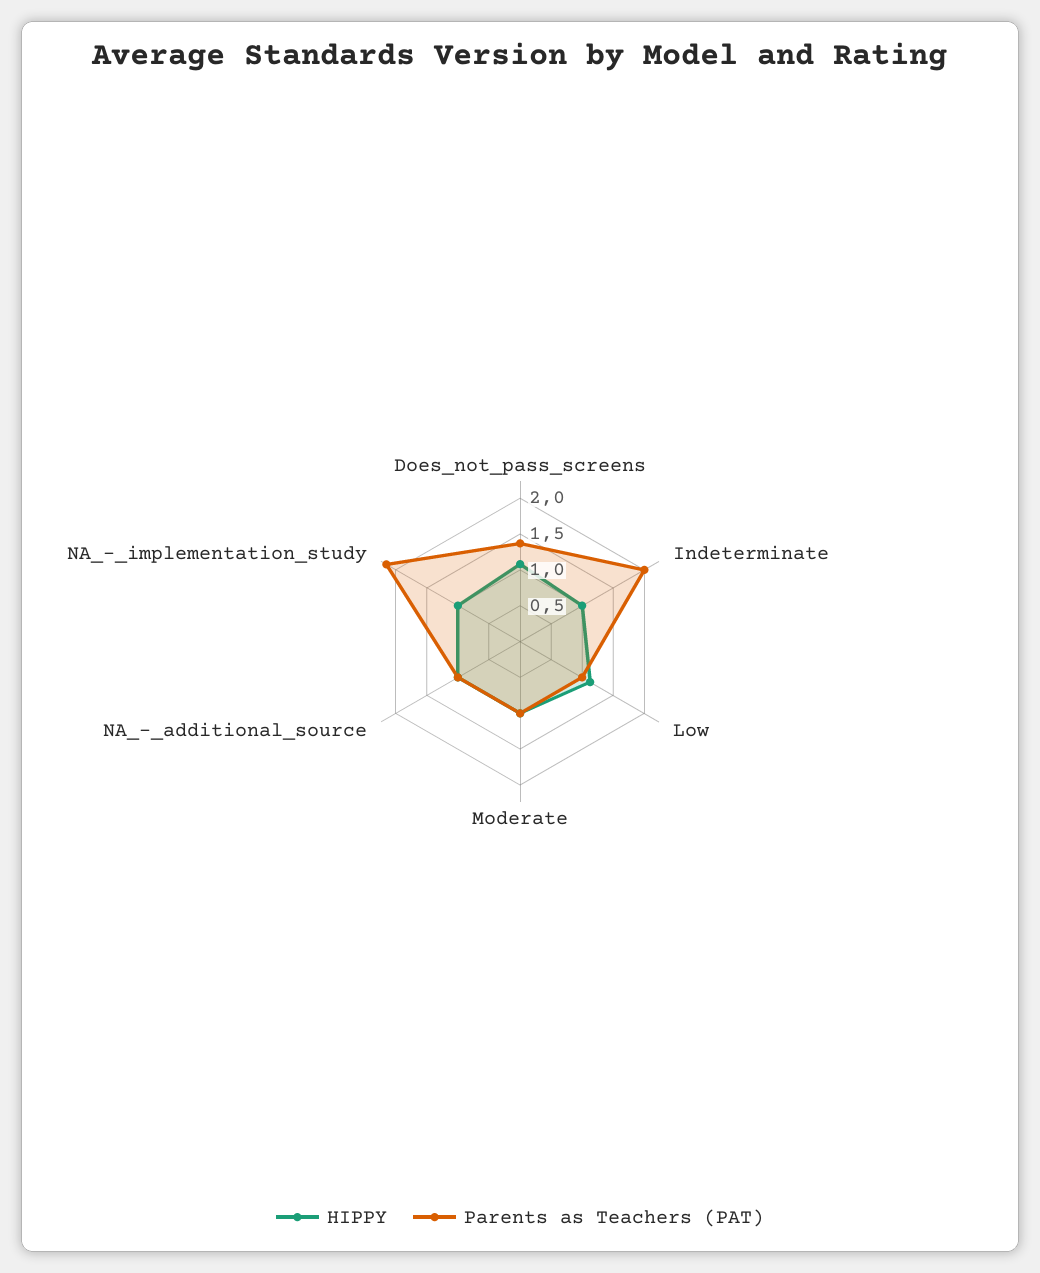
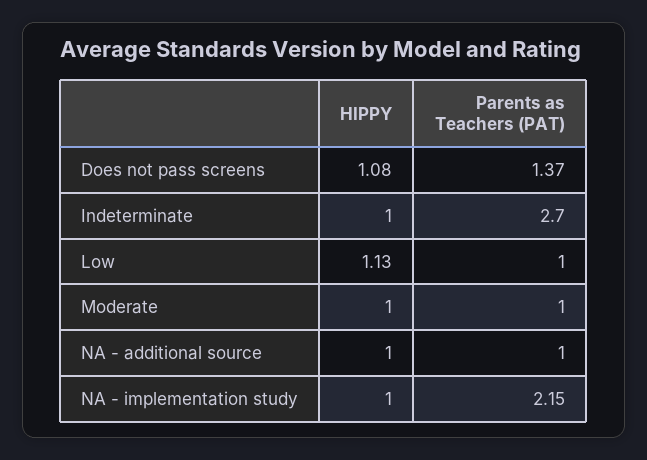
Parents as Teachers (PAT), Indeterminate: 2 -> 2.7

